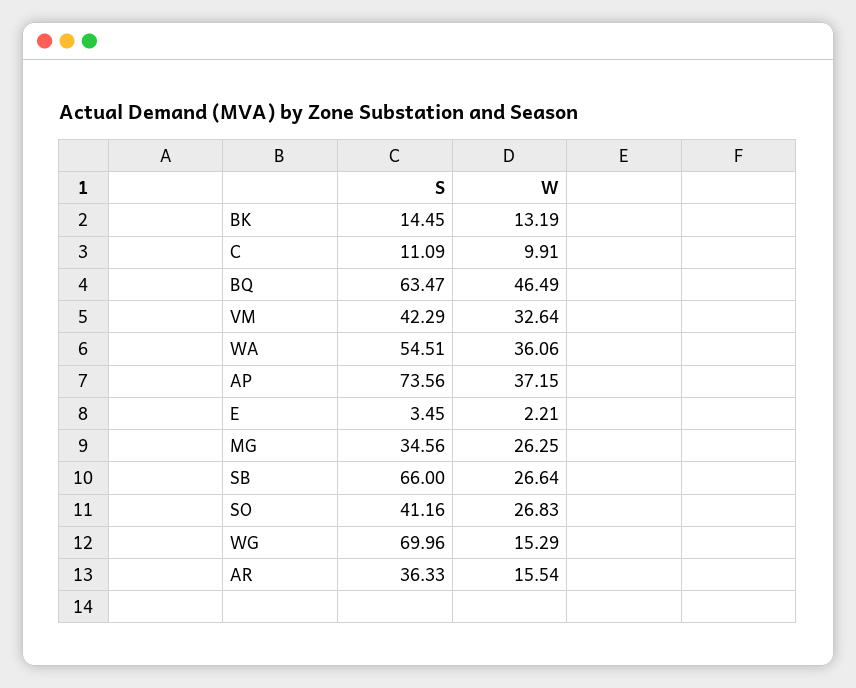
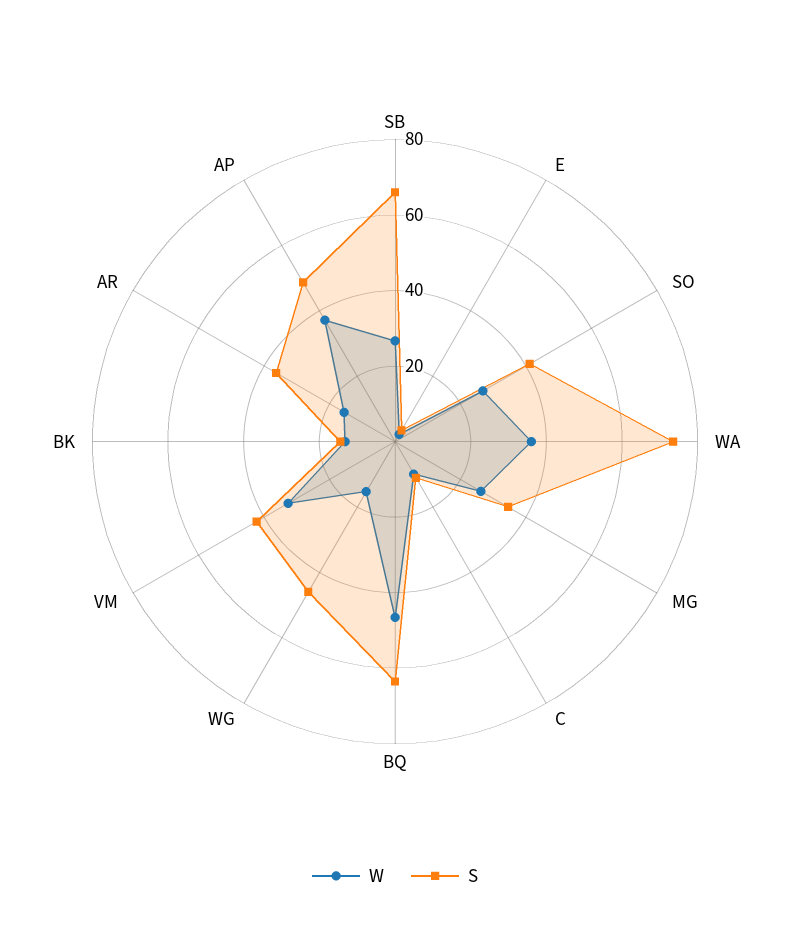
S, WA: 54.51 -> 75
S, AP: 73.56 -> 50
S, WG: 69.96 -> 45

